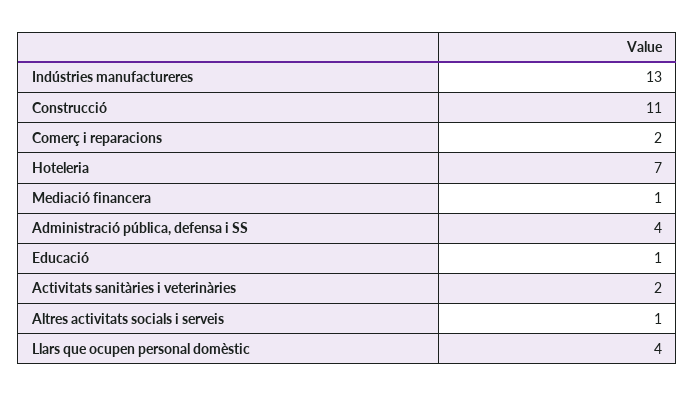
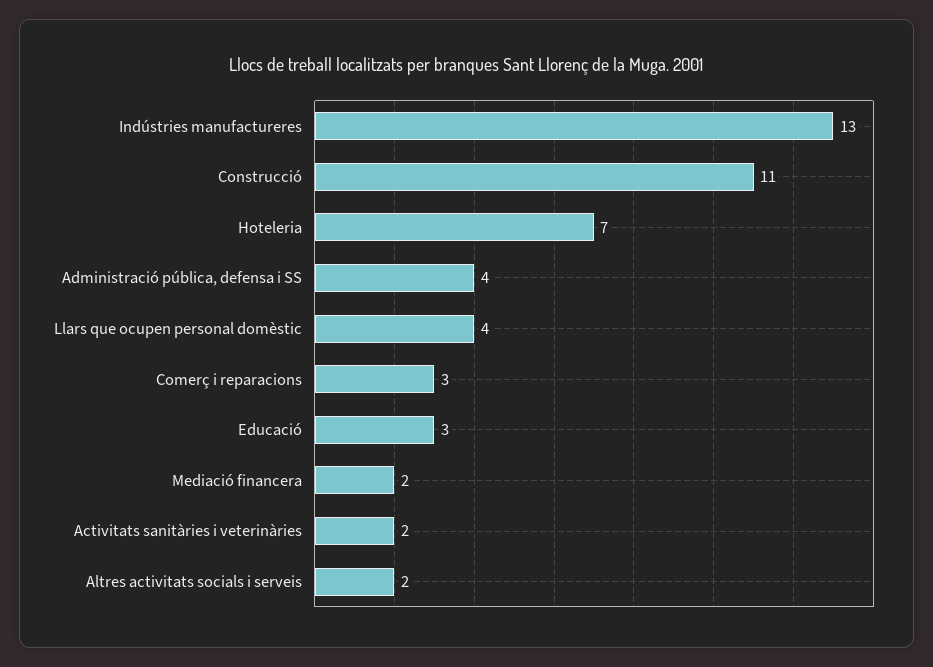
Comerç i reparacions: 2 -> 3
Mediació financera: 1 -> 2
Educació: 1 -> 3
Altres activitats socials i serveis: 1 -> 2

